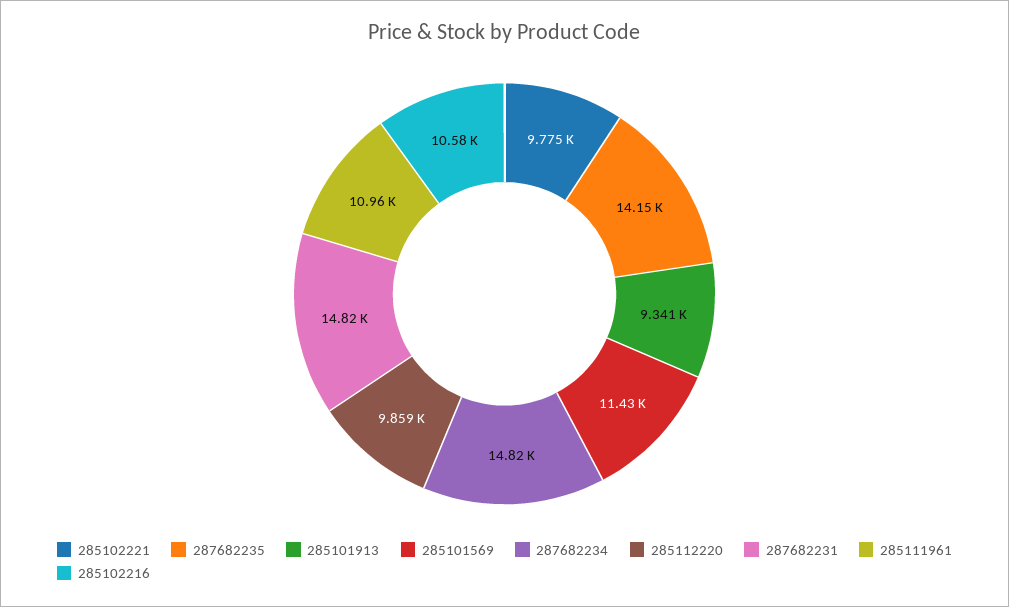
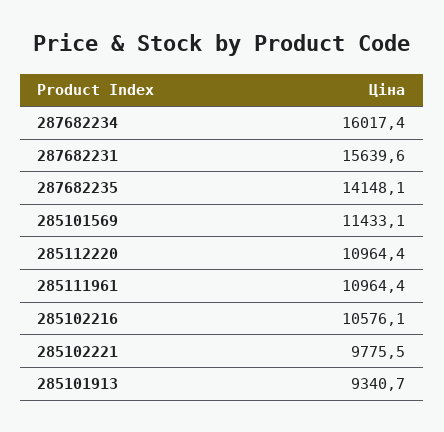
287682234: 14820 -> 16017.4
285112220: 9859 -> 10964.4
287682231: 14820 -> 15639.6

